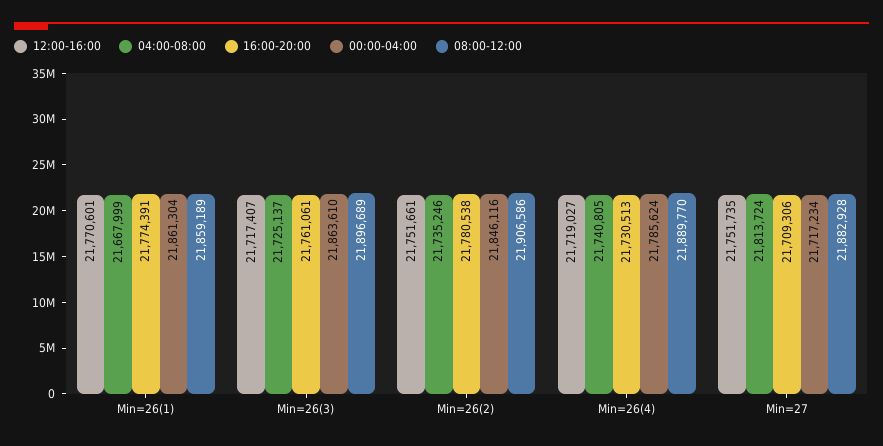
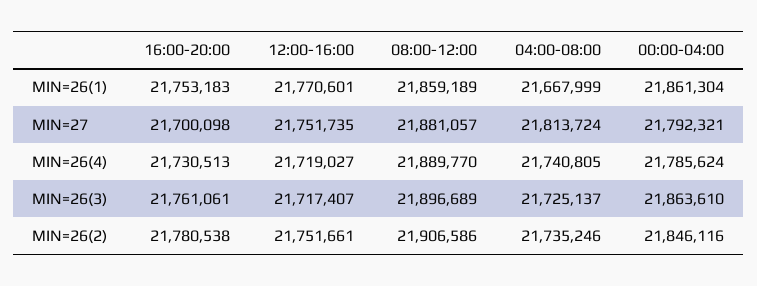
16:00-20:00, Min=26(1): 21774391 -> 21753183
16:00-20:00, Min=27: 21709306 -> 21700098
00:00-04:00, Min=27: 21717234 -> 21792321
08:00-12:00, Min=27: 21882928 -> 21881057

